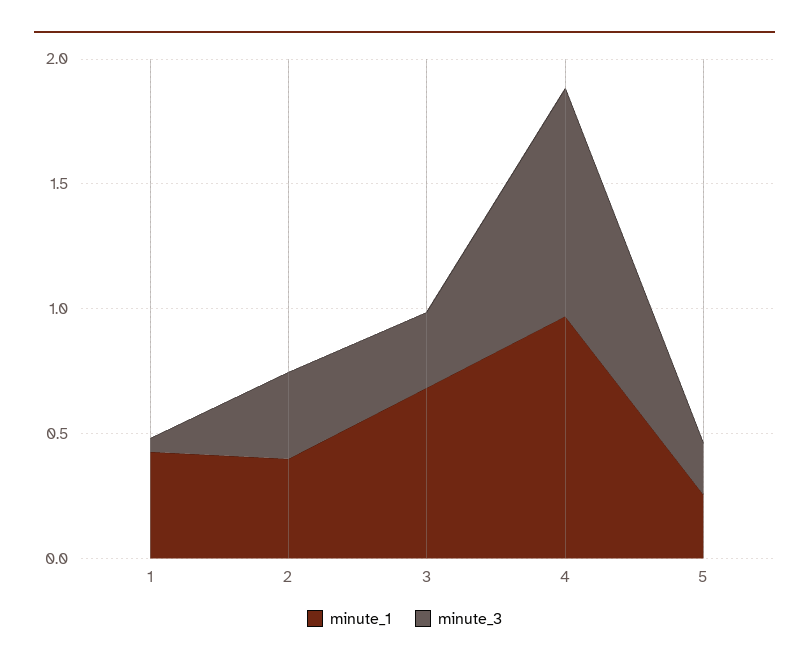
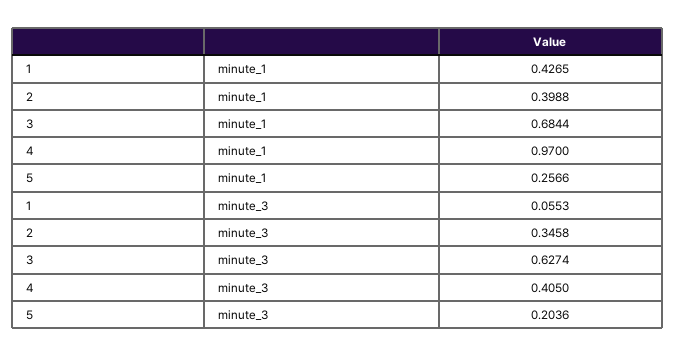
minute_3, 3: 0.3 -> 0.6274
minute_3, 4: 0.9 -> 0.405

